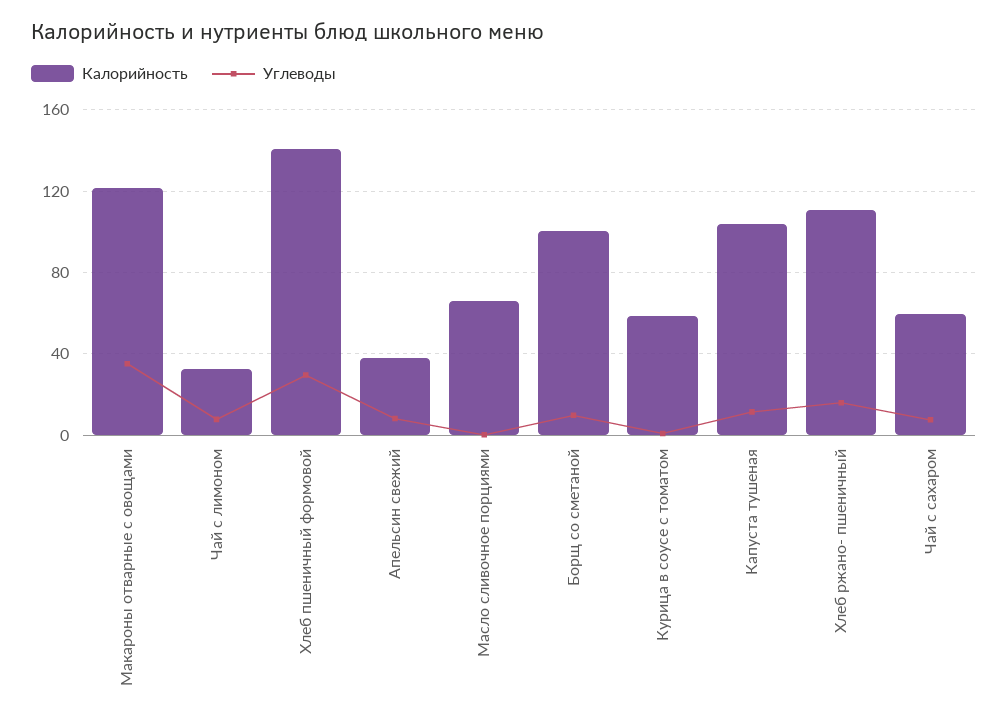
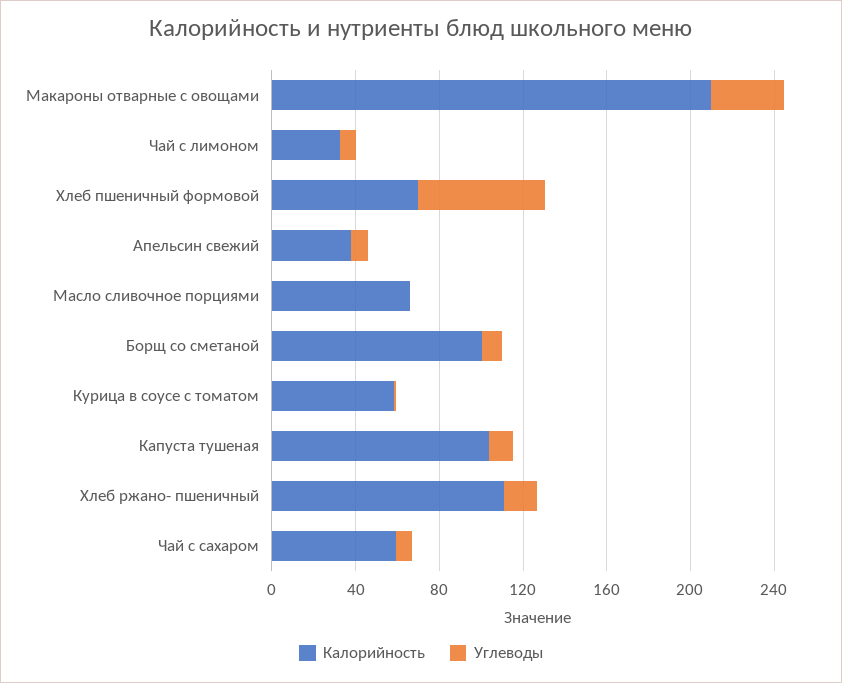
Калорийность, Макароны отварные с овощами: 120 -> 210
Калорийность, Хлеб пшеничный формовой: 140 -> 70
Углеводы, Хлеб пшеничный формовой: 30 -> 60

